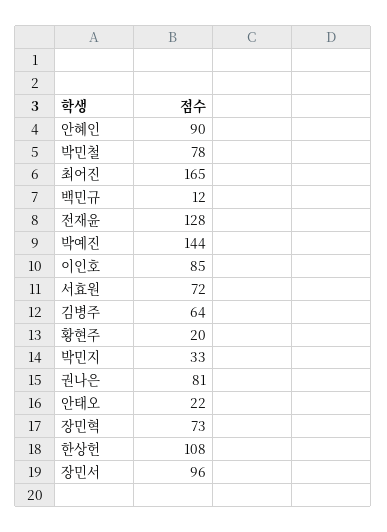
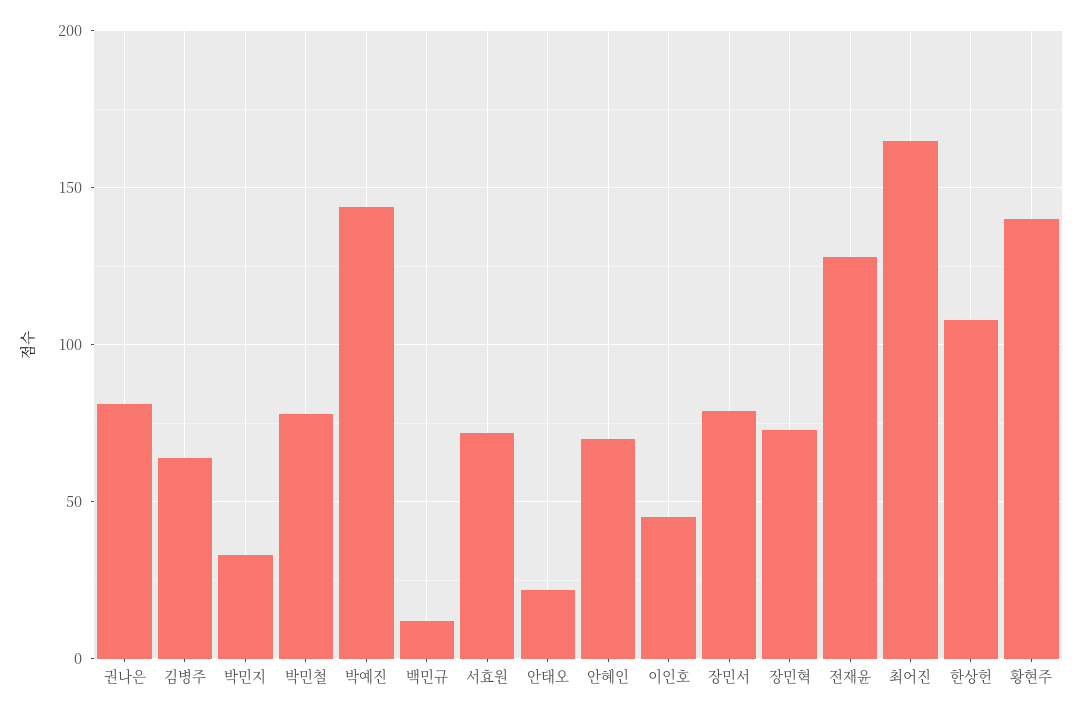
안혜인: 90 -> 70
이인호: 85 -> 45
황현주: 20 -> 140
장민서: 96 -> 80

